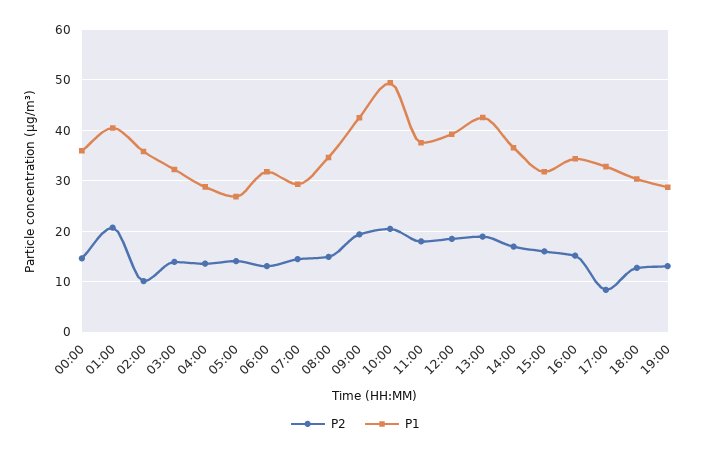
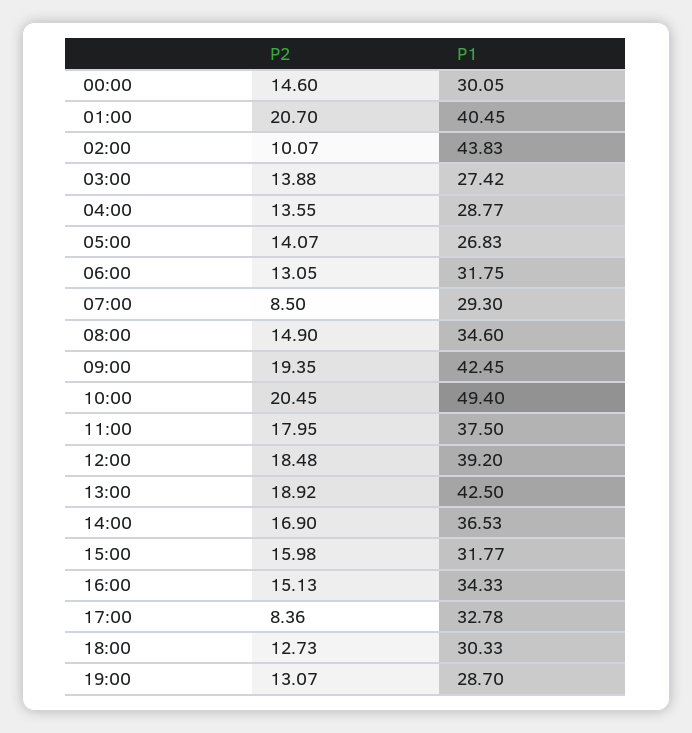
P1, 00:00: 36 -> 30.05
P1, 02:00: 36 -> 43.83
P1, 03:00: 32 -> 27.42
P2, 07:00: 14 -> 8.5

